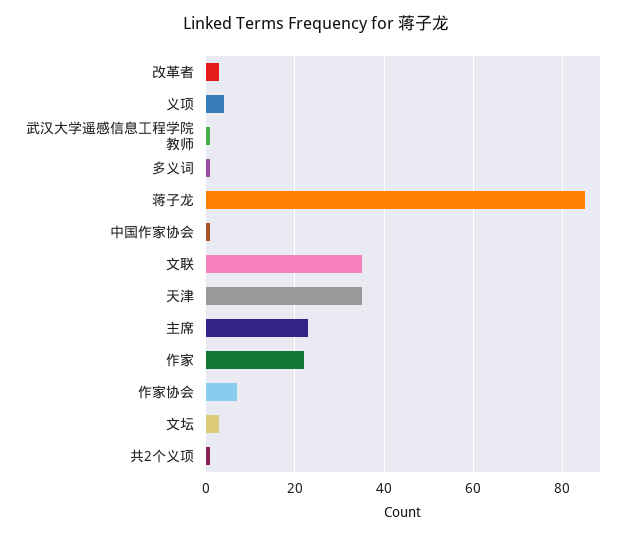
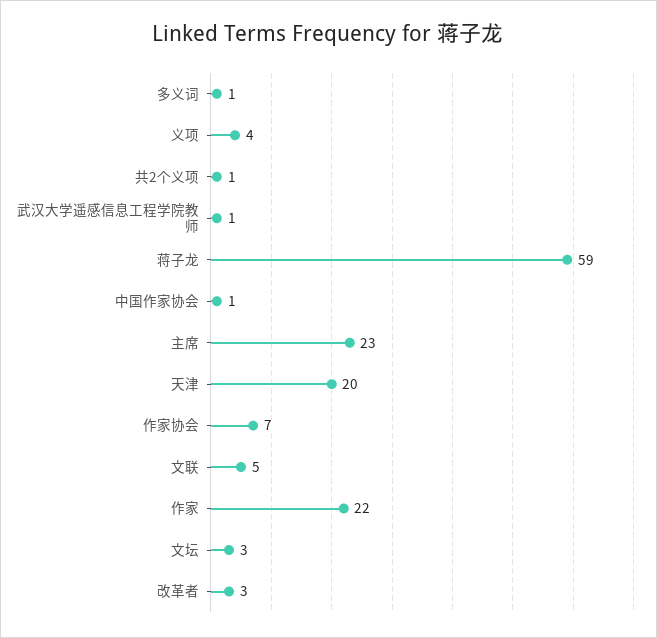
蒋子龙: 85 -> 59
文联: 35 -> 5
天津: 35 -> 20

